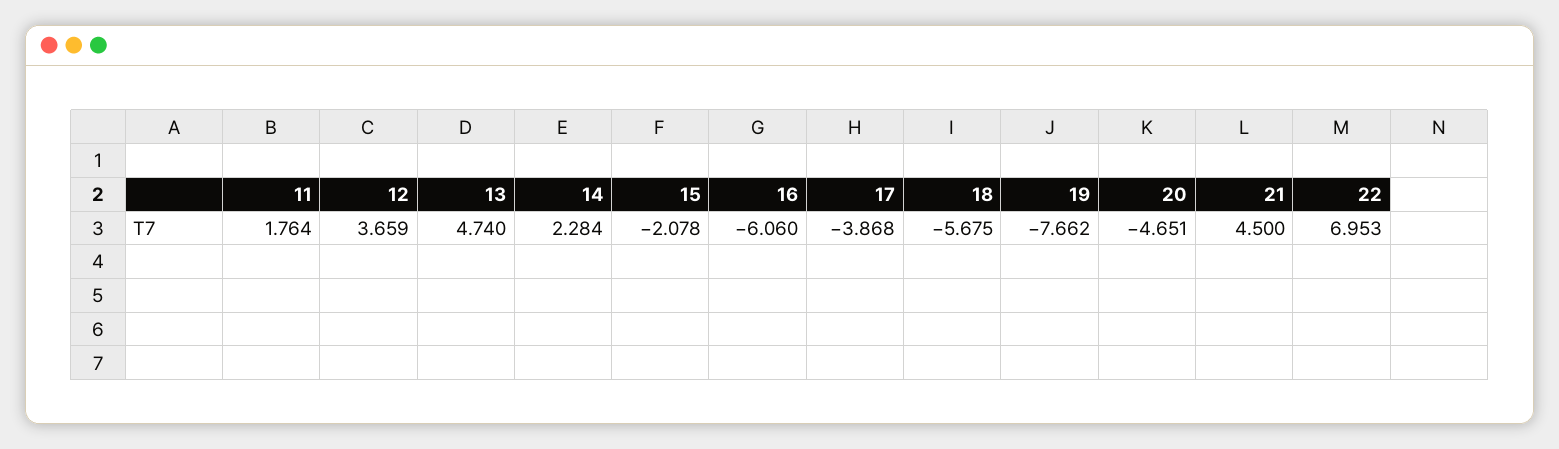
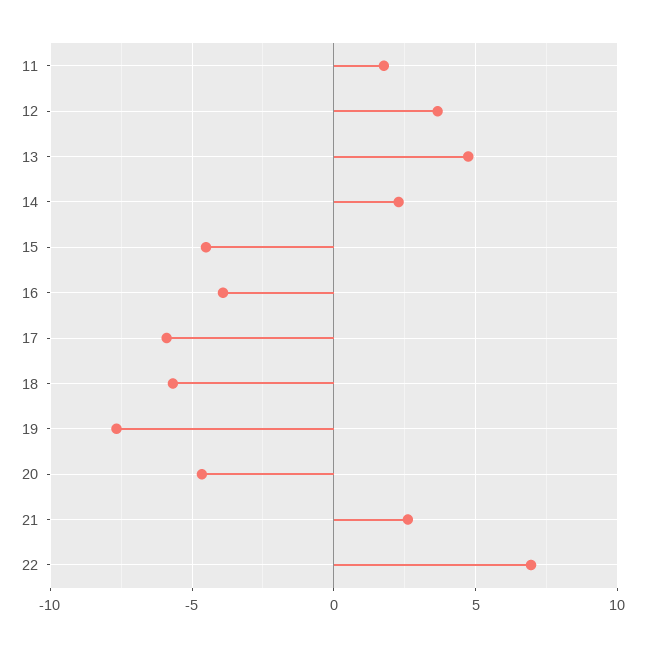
15: -2.078 -> -4.5
16: -6.06 -> -4
17: -3.868 -> -6
21: 4.5 -> 2.5

